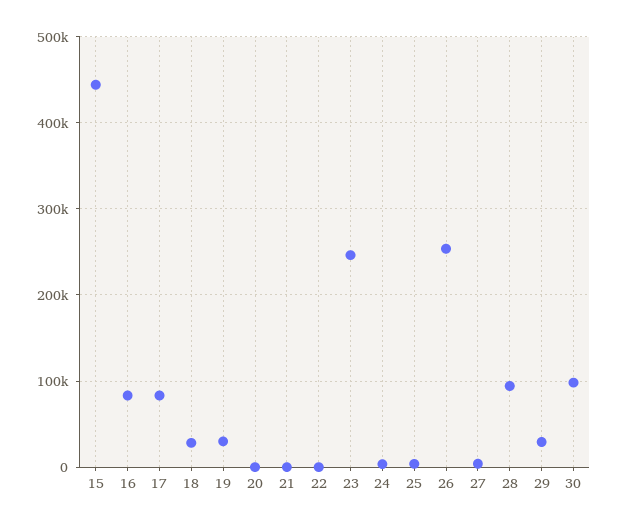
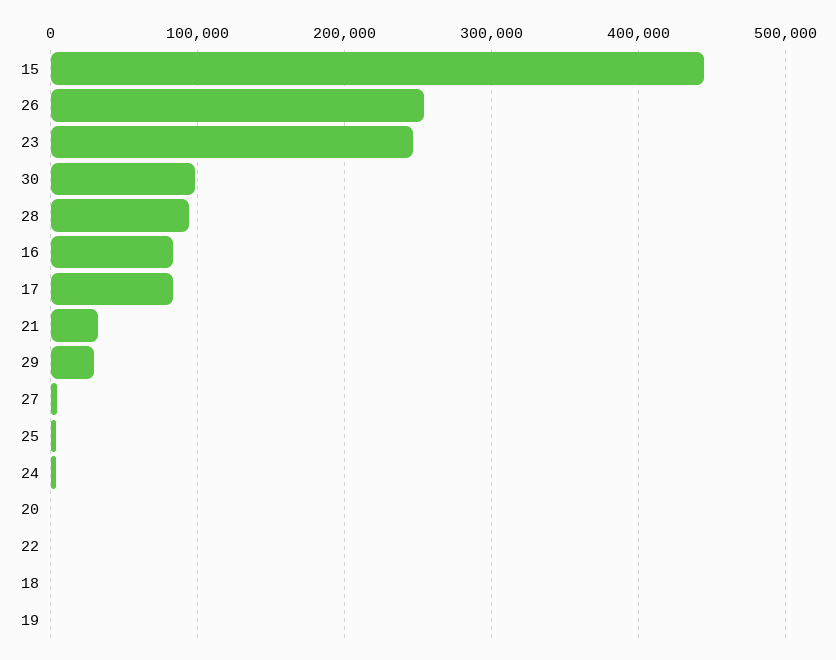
18: 30000 -> 0
19: 30000 -> 0
21: 0 -> 30000

